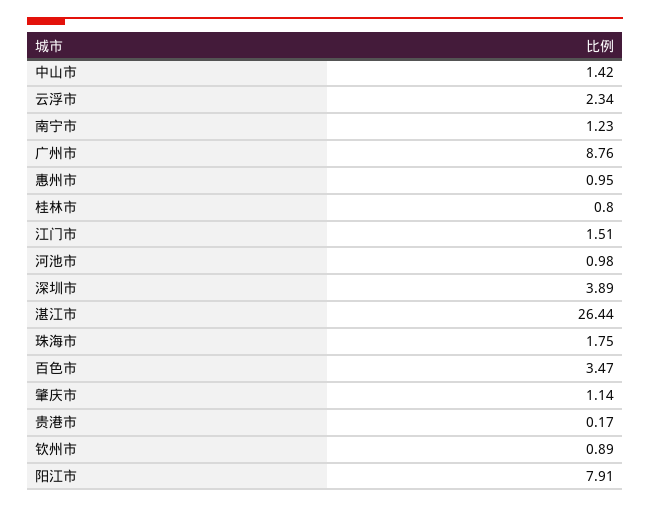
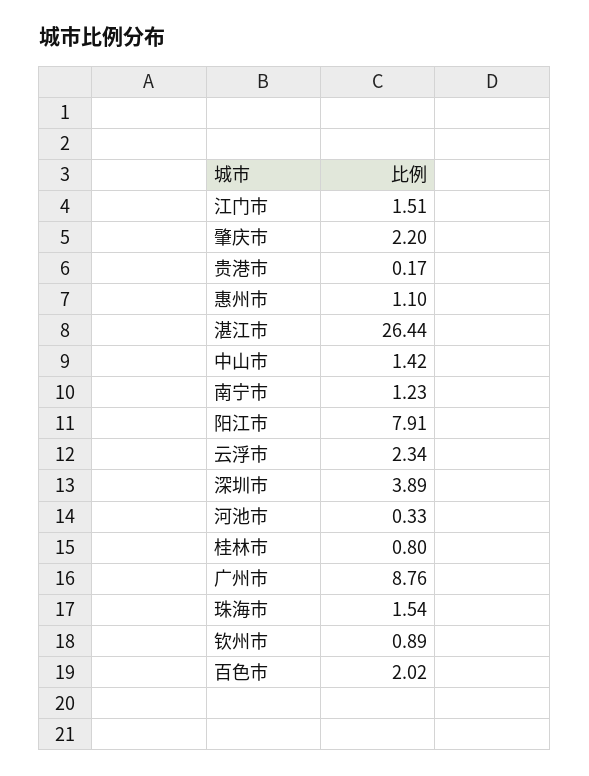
惠州市: 0.95 -> 1.1
河池市: 0.98 -> 0.33
珠海市: 1.75 -> 1.54
百色市: 3.47 -> 2.02
肇庆市: 1.14 -> 2.2

